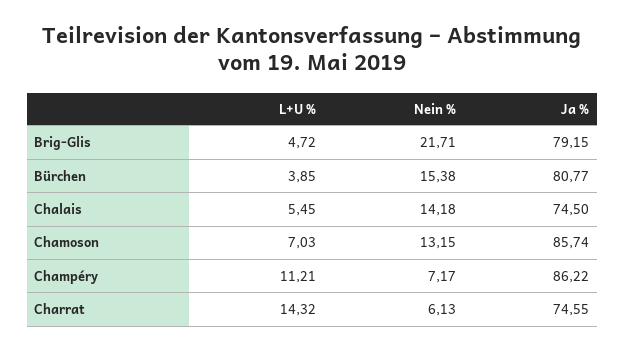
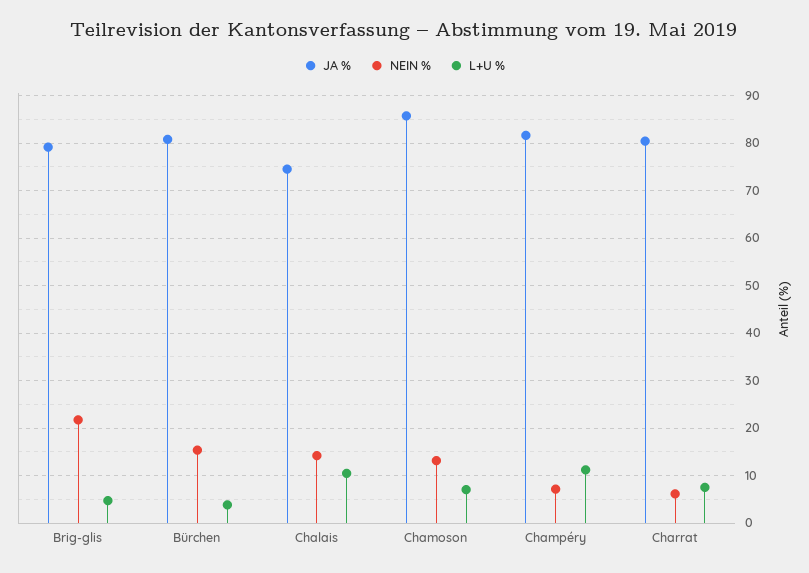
L+U %, Chalais: 5.45 -> 10
Ja %, Champéry: 86.22 -> 82
L+U %, Charrat: 14.32 -> 8
Ja %, Charrat: 74.55 -> 80

